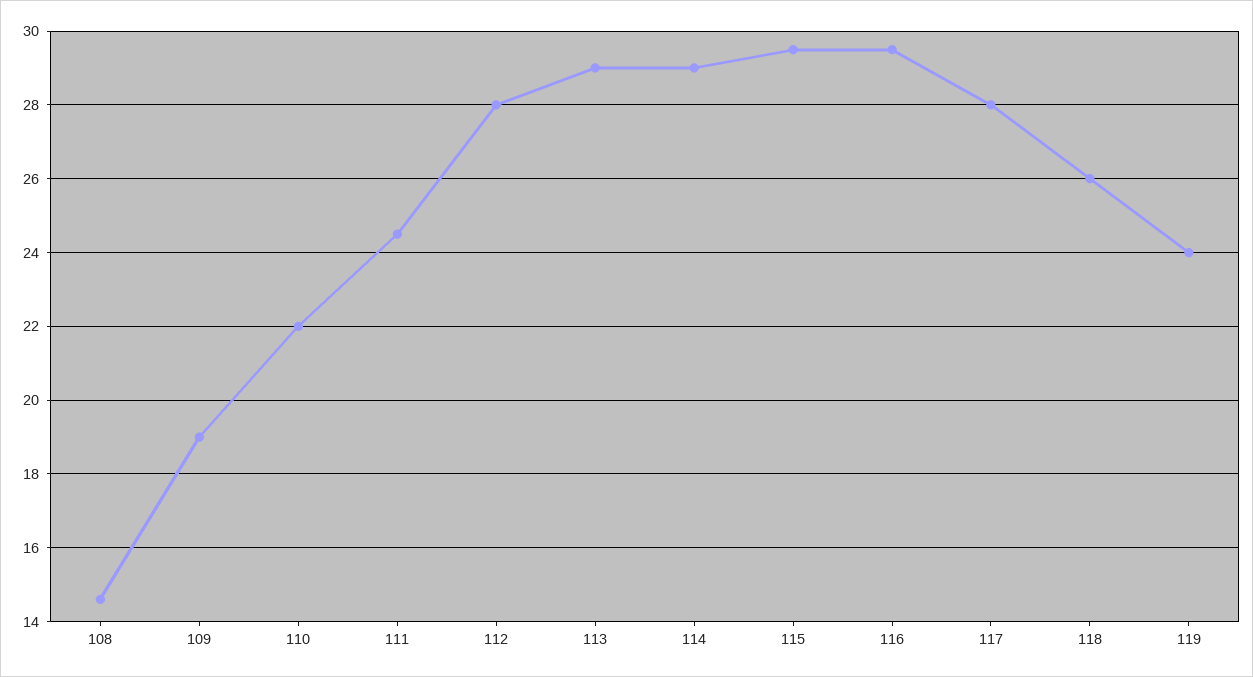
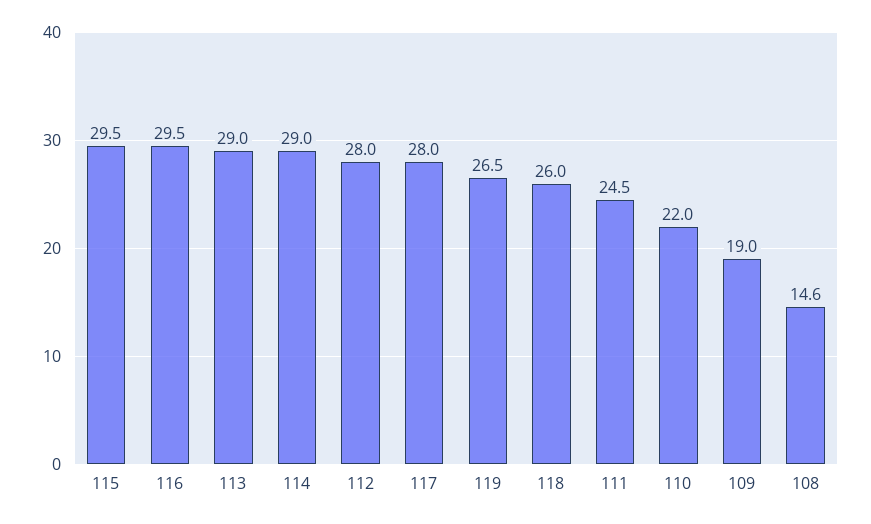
119: 24 -> 26.5

